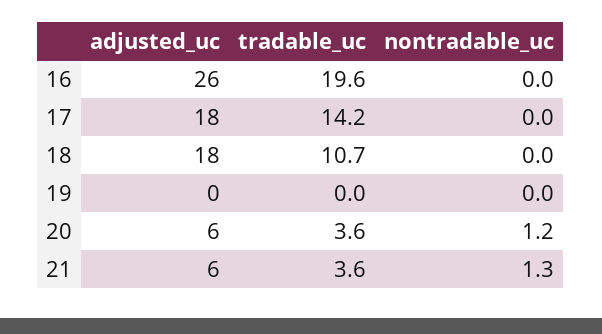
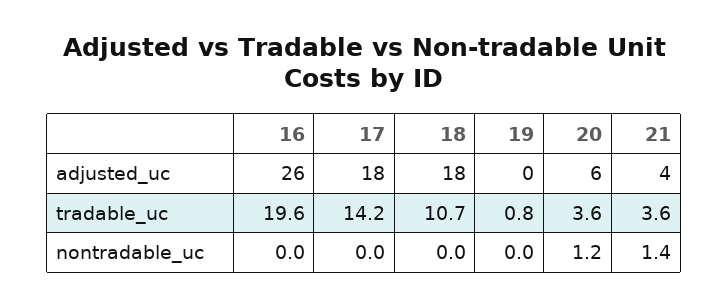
tradable_uc, 19: 0 -> 0.8
adjusted_uc, 21: 6 -> 4
nontradable_uc, 21: 1.3 -> 1.4

